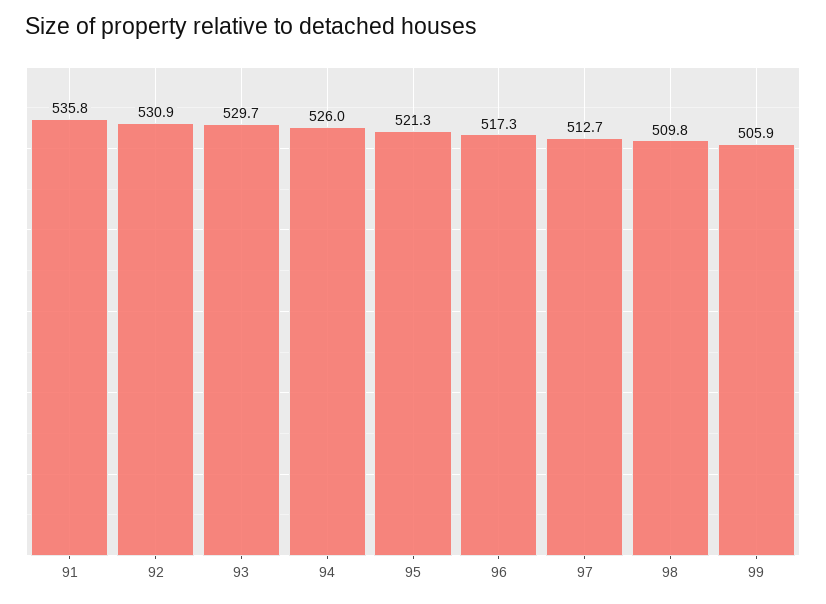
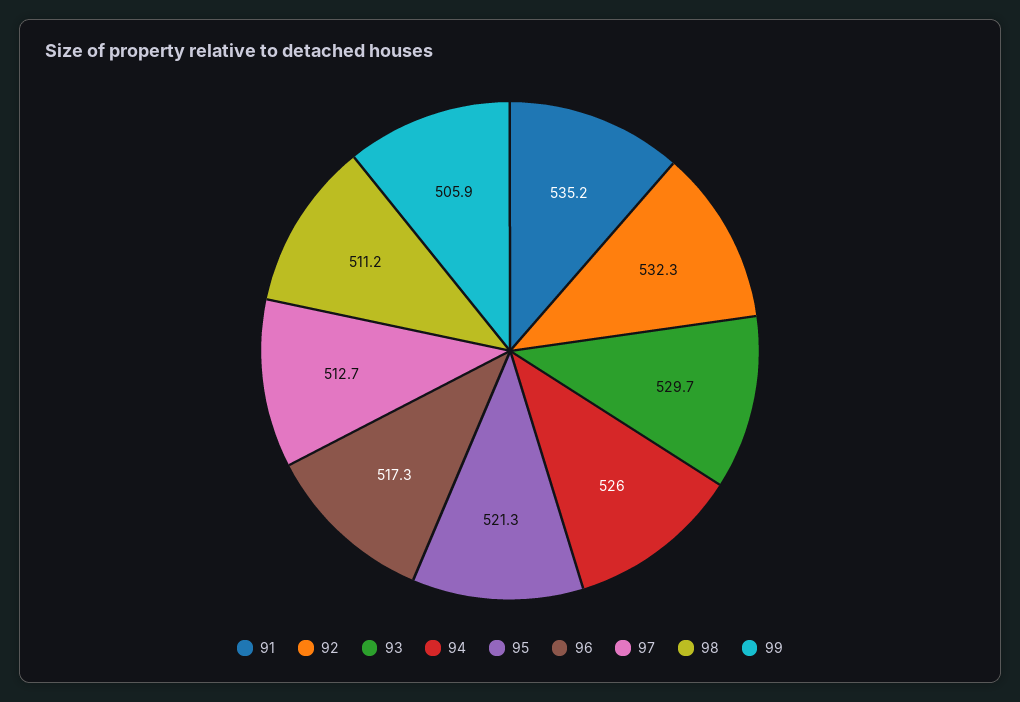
91: 535.8 -> 535.2
92: 530.9 -> 532.3
98: 509.8 -> 511.2

